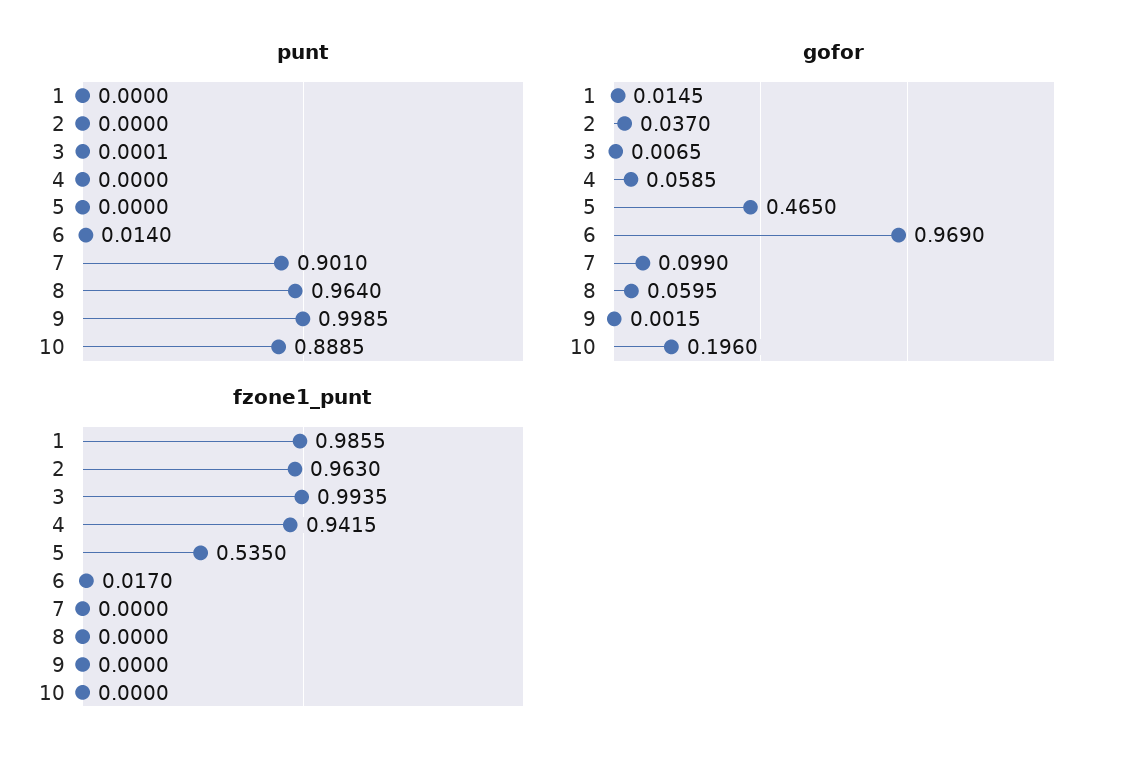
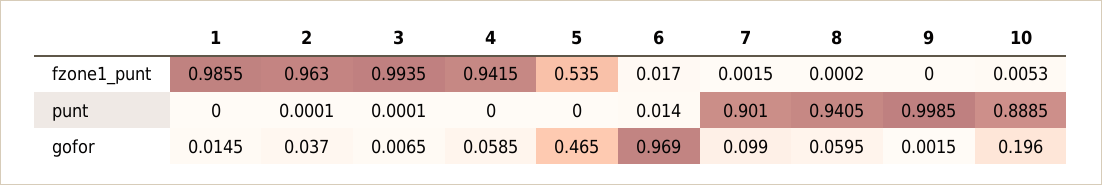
punt, 2: 0 -> 0.0001
punt, 8: 0.964 -> 0.9405
fzone1_punt, 7: 0 -> 0.0015
fzone1_punt, 8: 0 -> 0.0002
fzone1_punt, 10: 0 -> 0.0053

